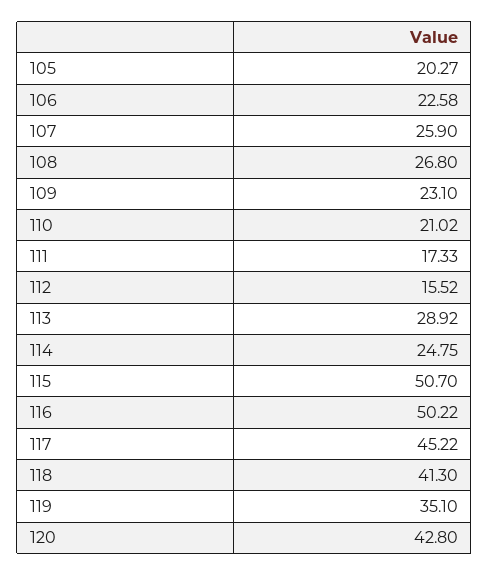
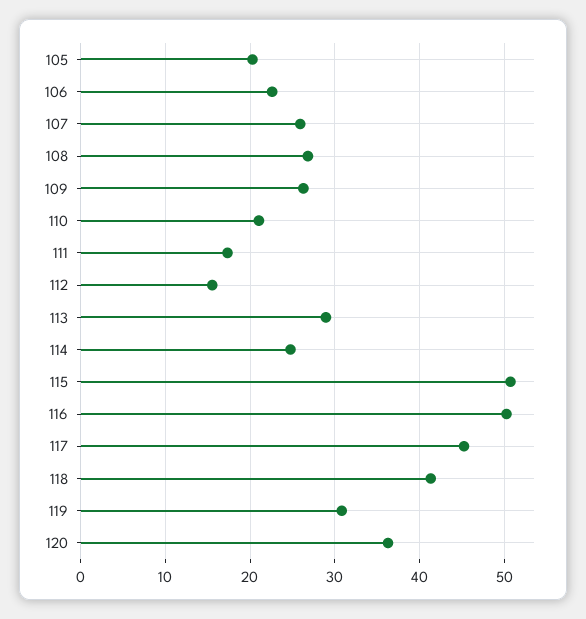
109: 23.1 -> 26
119: 35.1 -> 31
120: 42.8 -> 36

